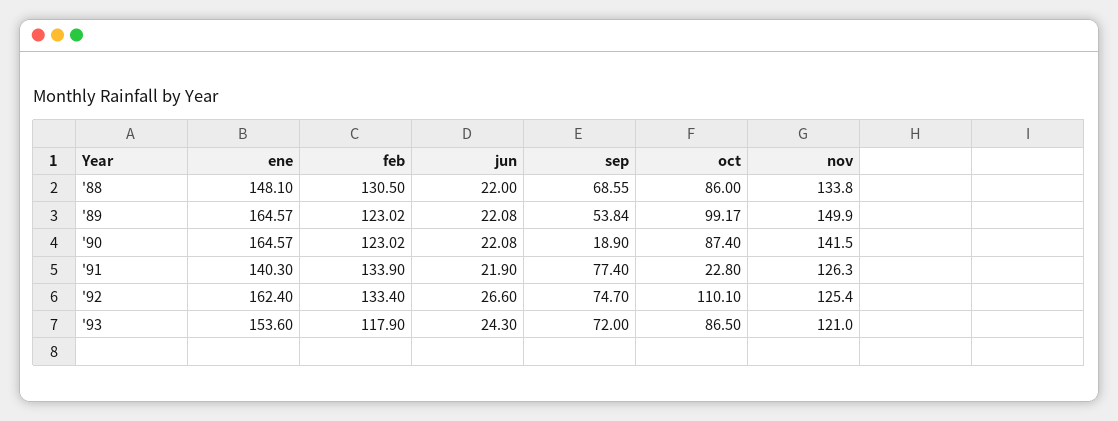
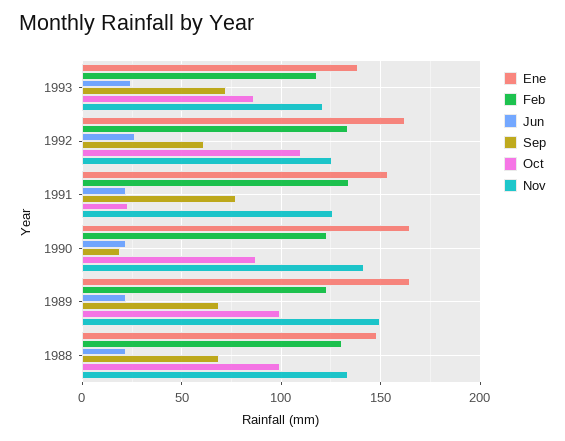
oct, '88: 86 -> 100
sep, '89: 53.84 -> 70
ene, '91: 140.3 -> 155
sep, '92: 74.7 -> 60
ene, '93: 153.6 -> 140

